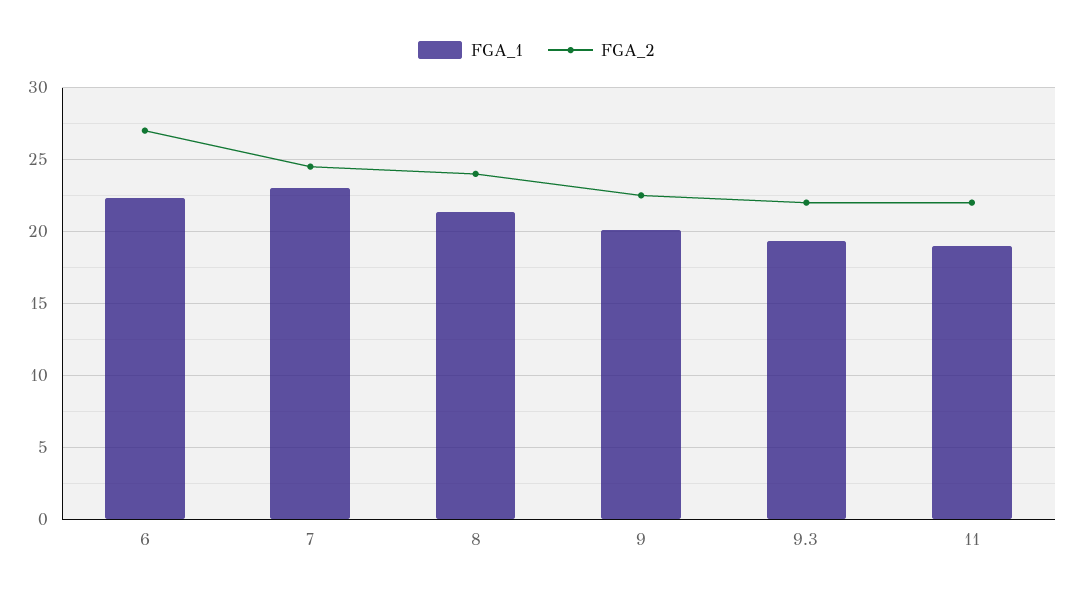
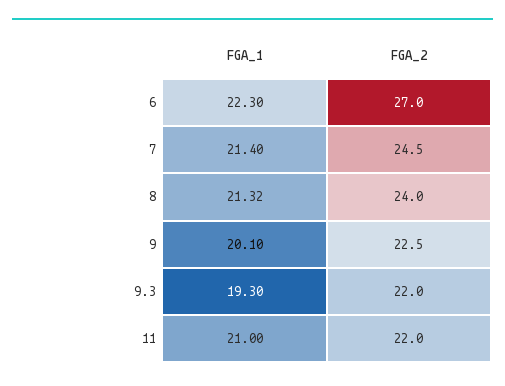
FGA_1, 7: 23 -> 21.4
FGA_1, 11: 19 -> 21

